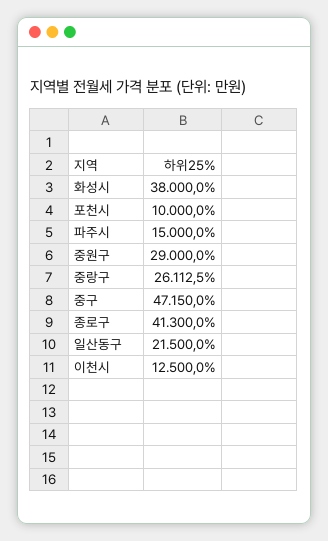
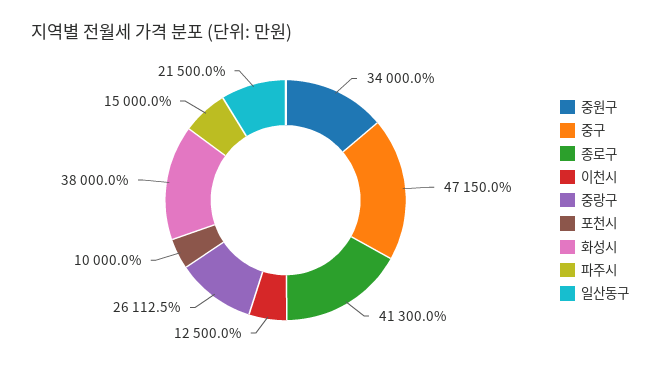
중원구: 29000 -> 34000

